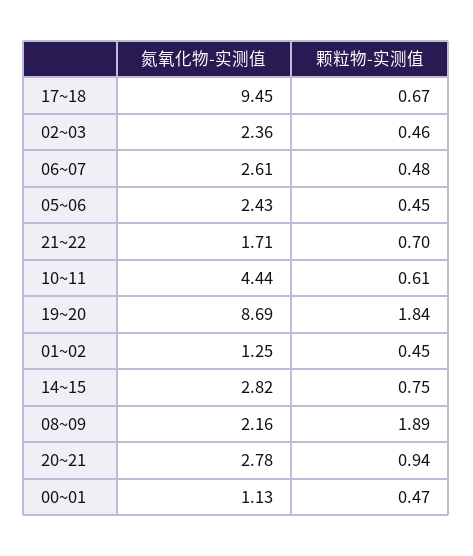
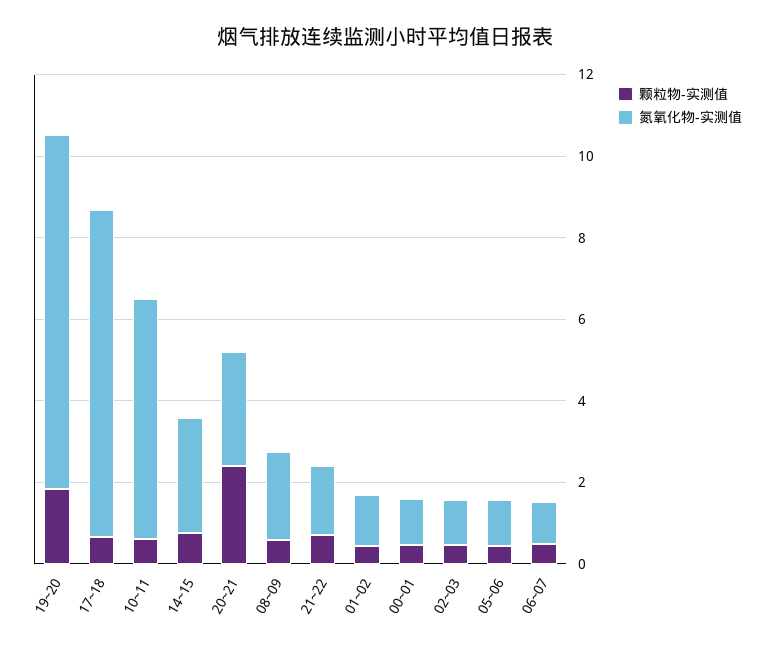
氮氧化物-实测值, 17~18: 9.45 -> 8
氮氧化物-实测值, 02~03: 2.36 -> 1
氮氧化物-实测值, 06~07: 2.61 -> 1
氮氧化物-实测值, 05~06: 2.43 -> 1
氮氧化物-实测值, 10~11: 4.44 -> 6
颗粒物-实测值, 08~09: 1.89 -> 0.5
颗粒物-实测值, 20~21: 0.94 -> 2.5

